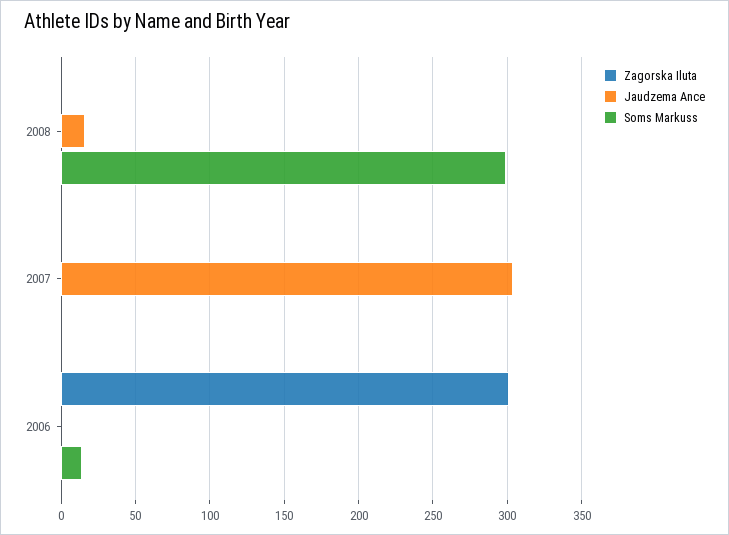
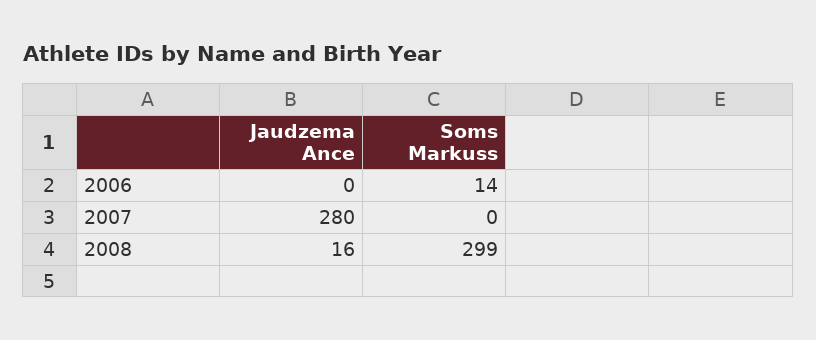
Zagorska Iluta, 2008: 0 -> none
Zagorska Iluta, 2007: 0 -> none
Jaudzema Ance, 2007: 305 -> 280
Zagorska Iluta, 2006: 300 -> none

